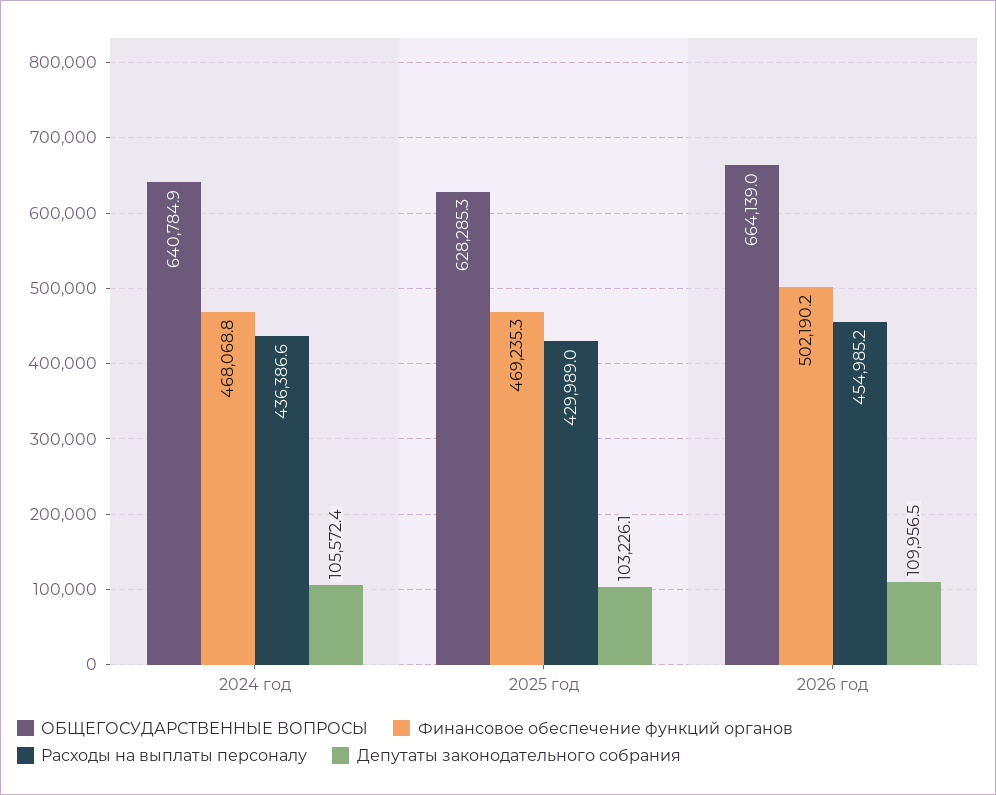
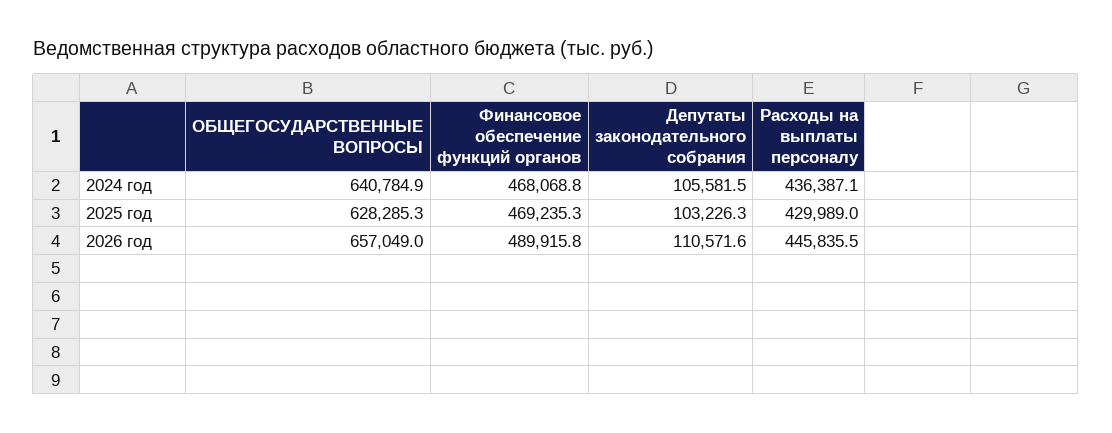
Расходы на выплаты персоналу, 2024 год: 436386.6 -> 436387.1
Депутаты законодательного собрания, 2024 год: 105572.4 -> 105581.5
Депутаты законодательного собрания, 2025 год: 103226.1 -> 103226.3
ОБЩЕГОСУДАРСТВЕННЫЕ ВОПРОСЫ, 2026 год: 664139 -> 657049
Финансовое обеспечение функций органов, 2026 год: 502190.2 -> 489915.8
Расходы на выплаты персоналу, 2026 год: 454985.2 -> 445835.5
Депутаты законодательного собрания, 2026 год: 109956.5 -> 110571.6

